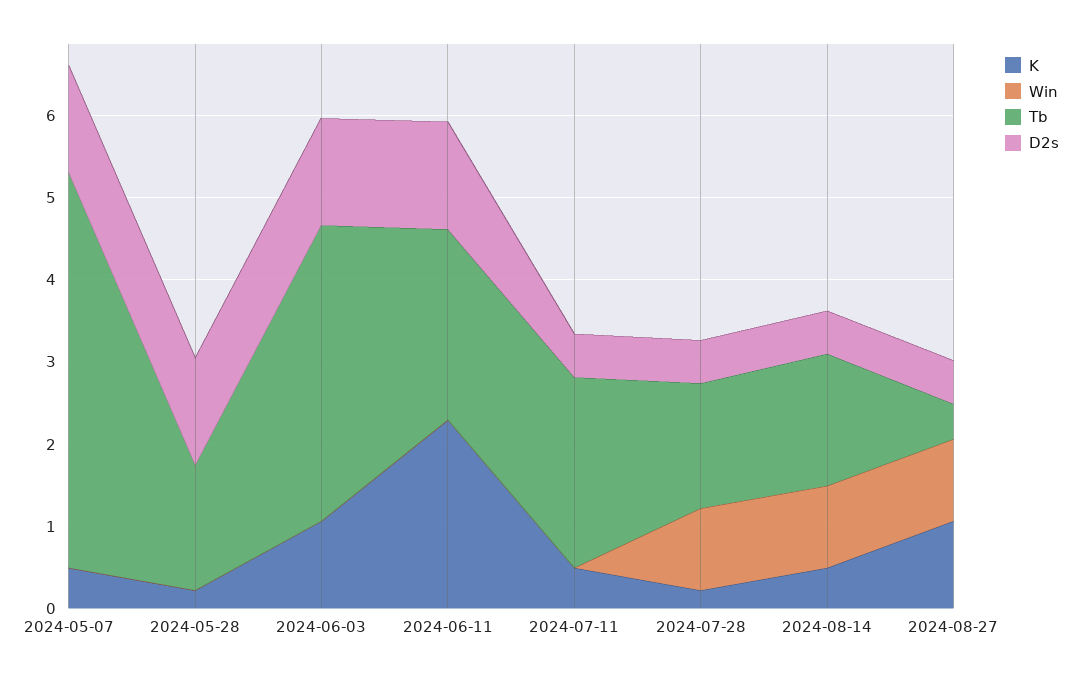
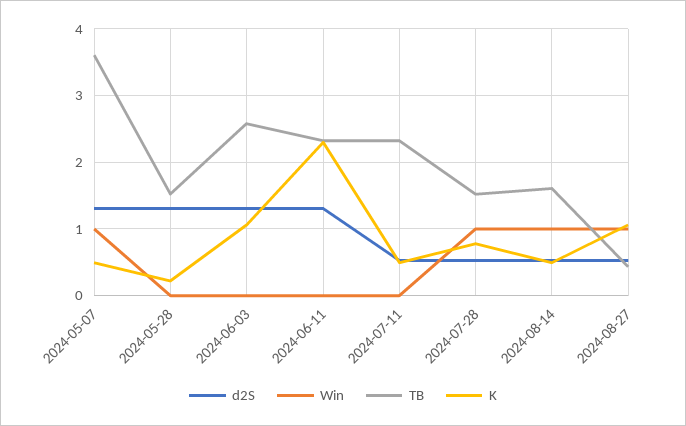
Win, 2024-05-07: 0 -> 1
Tb, 2024-05-07: 4.8 -> 3.6
Tb, 2024-06-03: 3.6 -> 2.6
K, 2024-07-28: 0.2 -> 0.8

